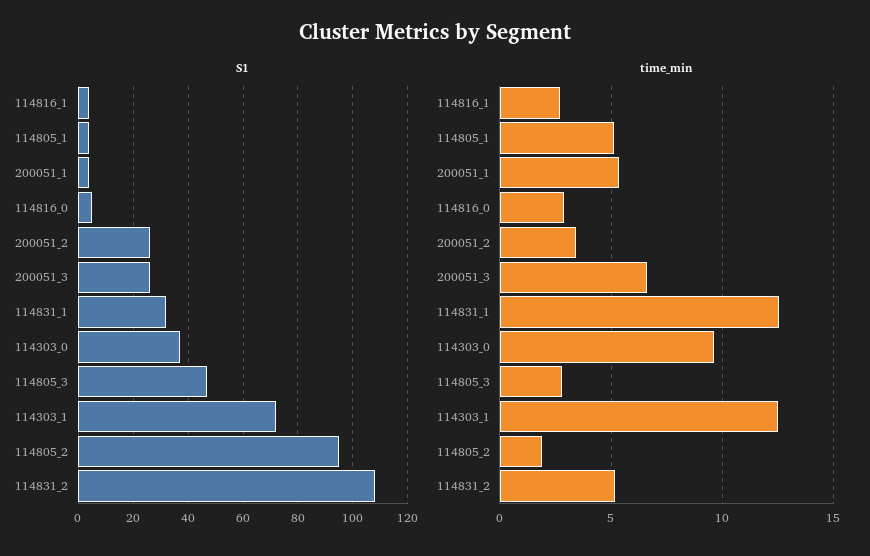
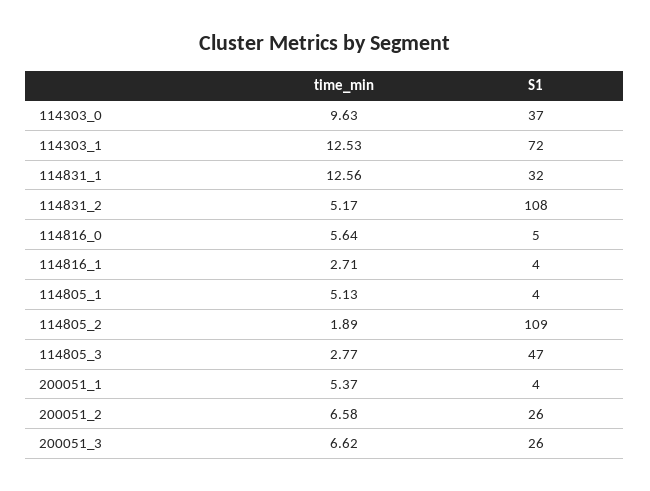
S1, 114805_2: 95 -> 109
time_min, 114816_0: 3 -> 5.64
time_min, 200051_2: 3.5 -> 6.58

